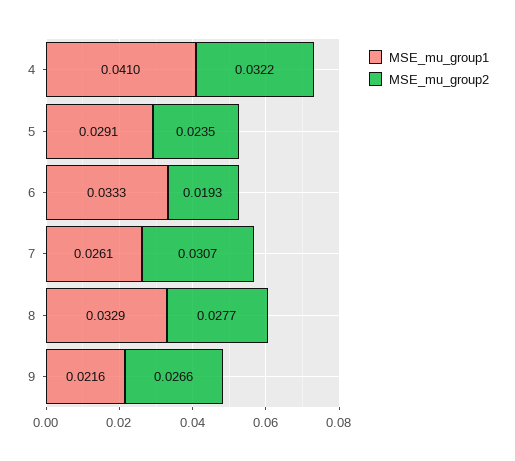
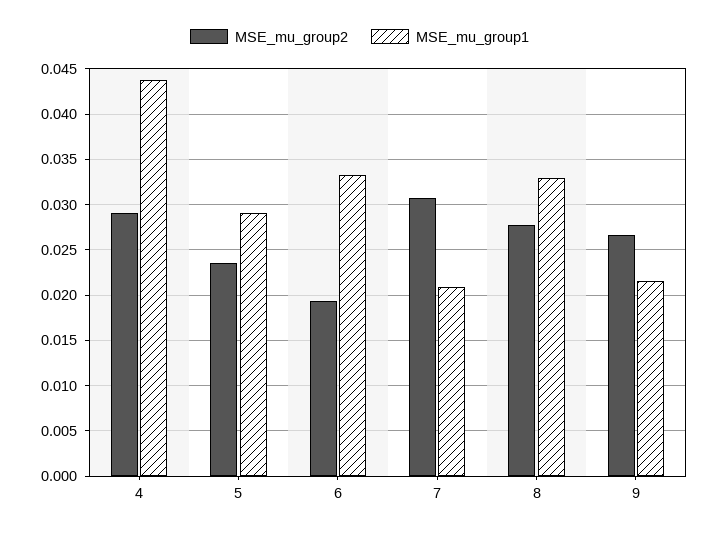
MSE_mu_group1, 4: 0.041 -> 0.044
MSE_mu_group2, 4: 0.0322 -> 0.029
MSE_mu_group1, 7: 0.0261 -> 0.021

